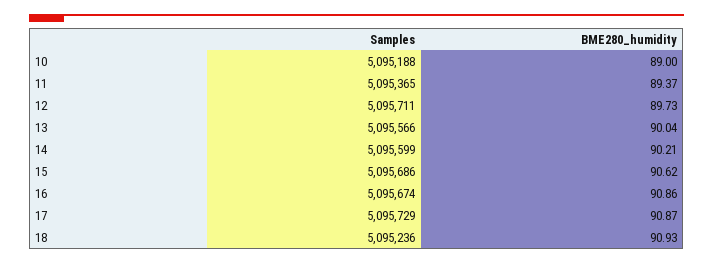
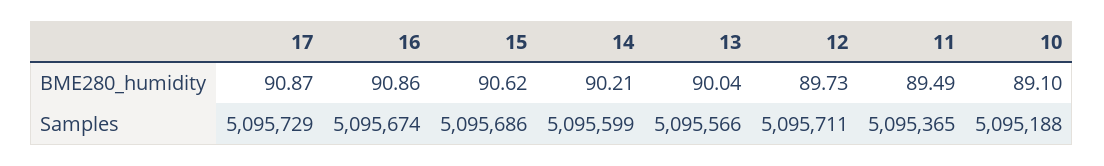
BME280_humidity, 10: 89 -> 89.1
BME280_humidity, 11: 89.37 -> 89.49
Samples, 18: 5095236 -> none
BME280_humidity, 18: 90.93 -> none

